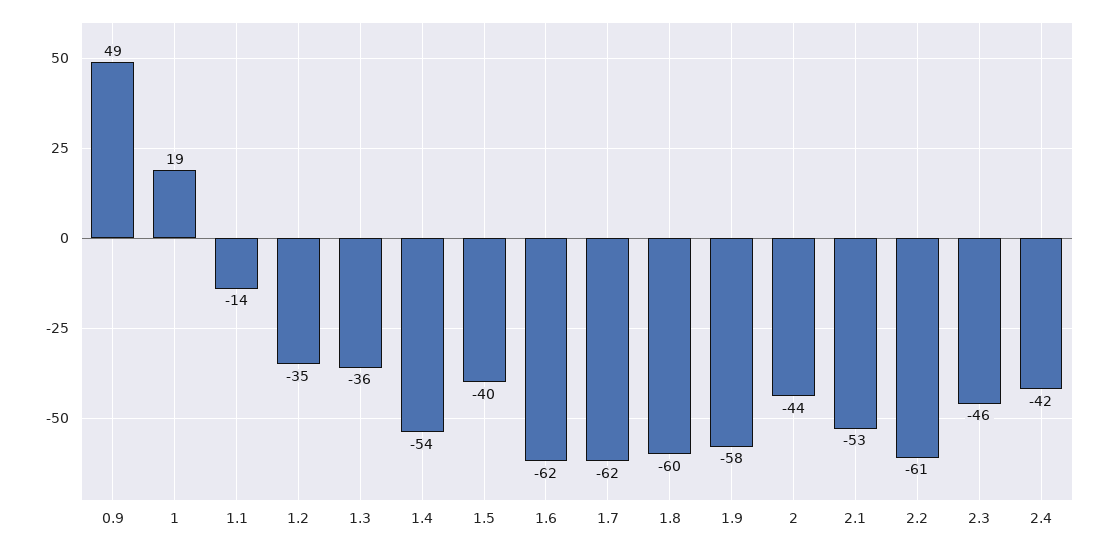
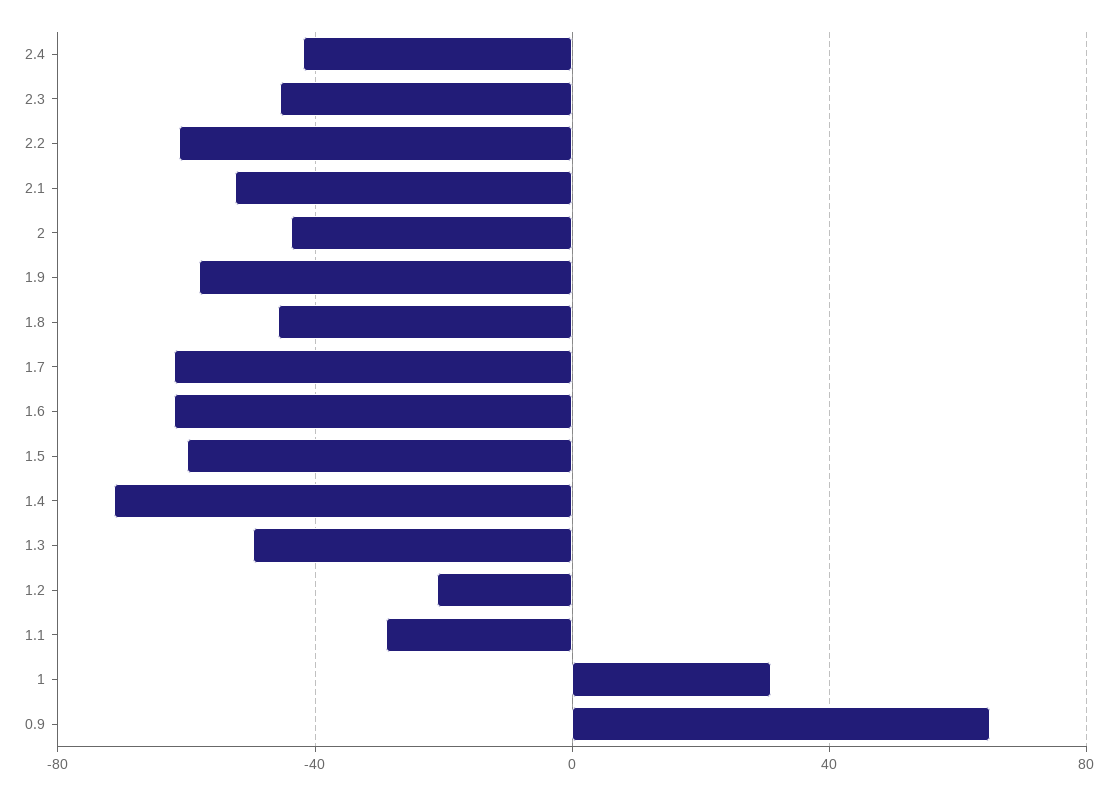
0.9: 49 -> 65
1: 19 -> 30
1.1: -14 -> -30
1.2: -35 -> -20
1.3: -36 -> -50
1.4: -54 -> -70
1.5: -40 -> -60
1.8: -60 -> -45

